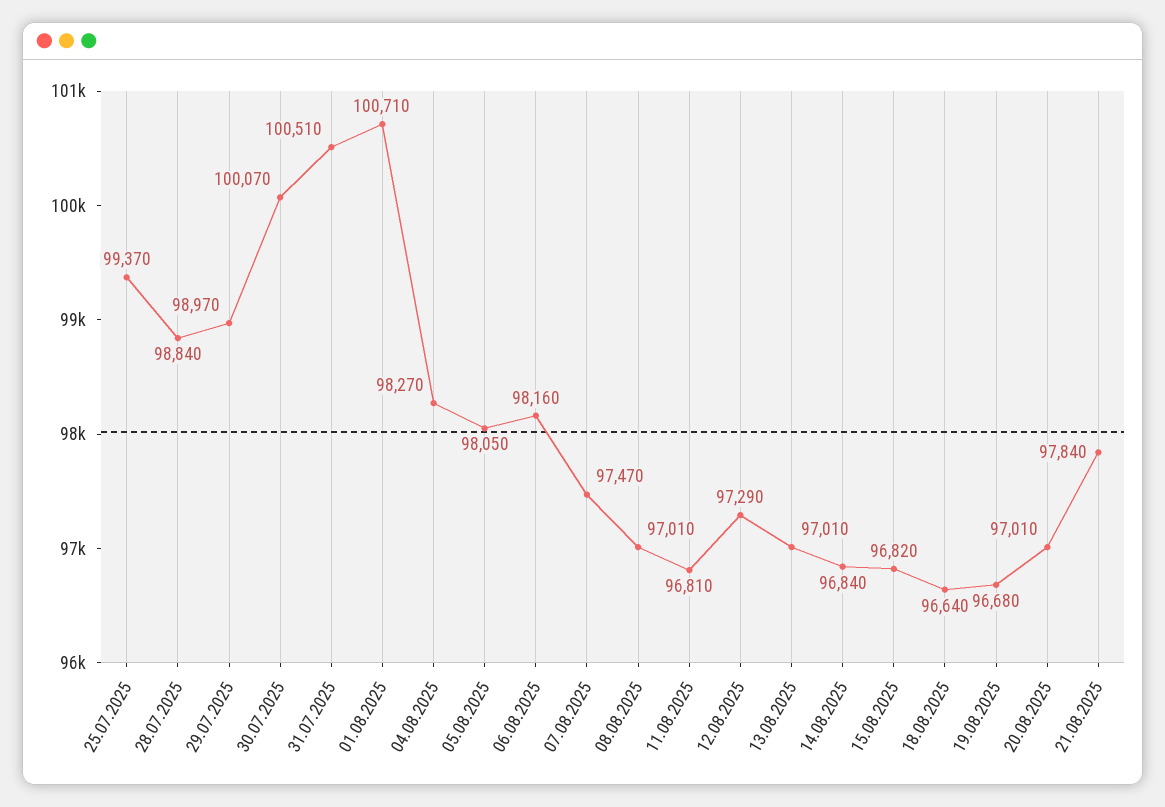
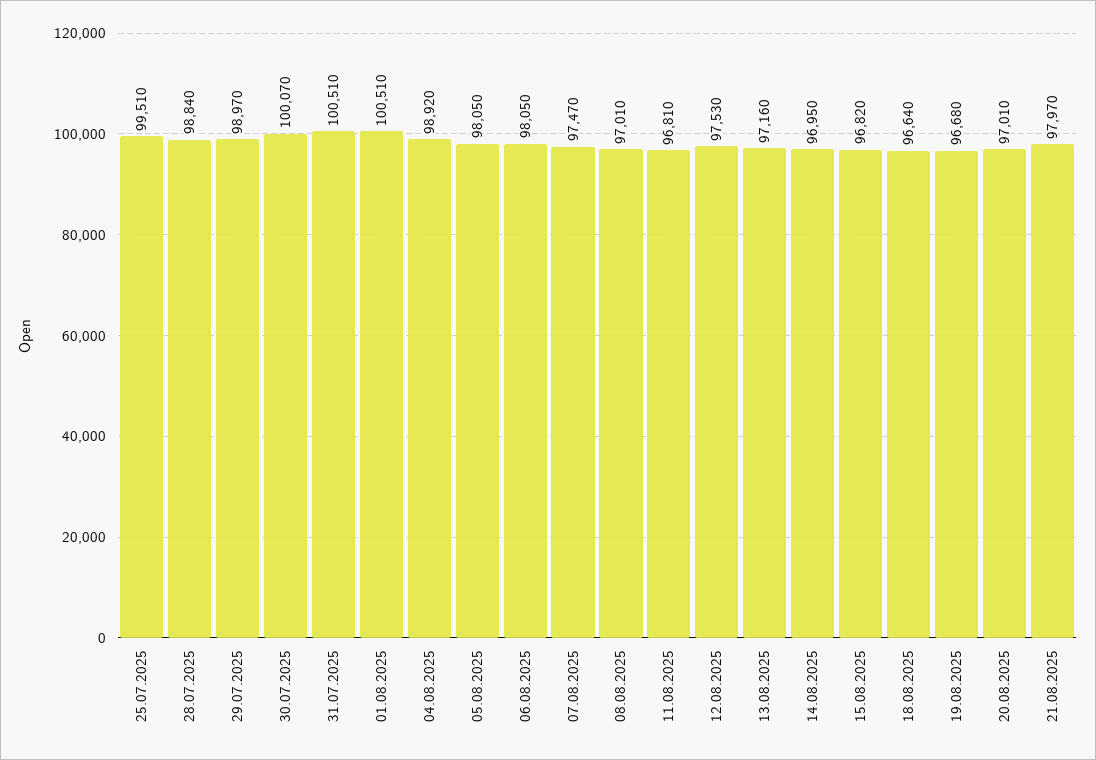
25.07.2025: 99370 -> 99510
01.08.2025: 100710 -> 100510
04.08.2025: 98270 -> 98920
06.08.2025: 98160 -> 98050
12.08.2025: 97290 -> 97530
13.08.2025: 97010 -> 97160
14.08.2025: 96840 -> 96950
21.08.2025: 97840 -> 97970

